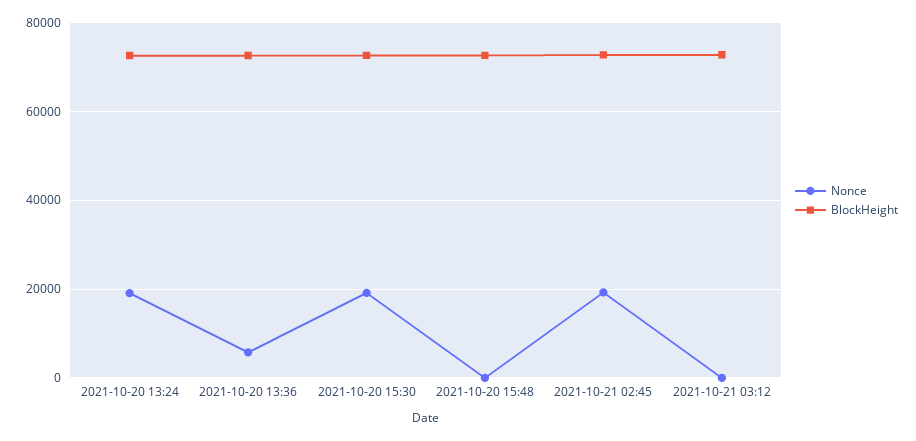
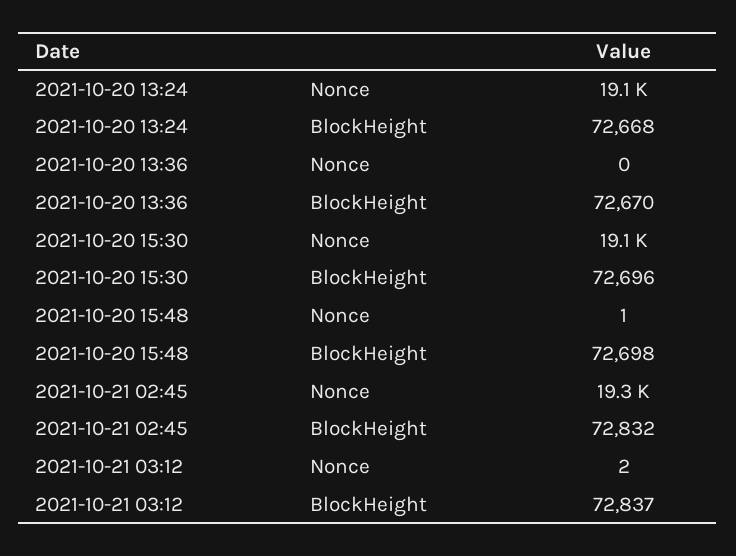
Nonce, 2021-10-20 13:36: 6000 -> 0

